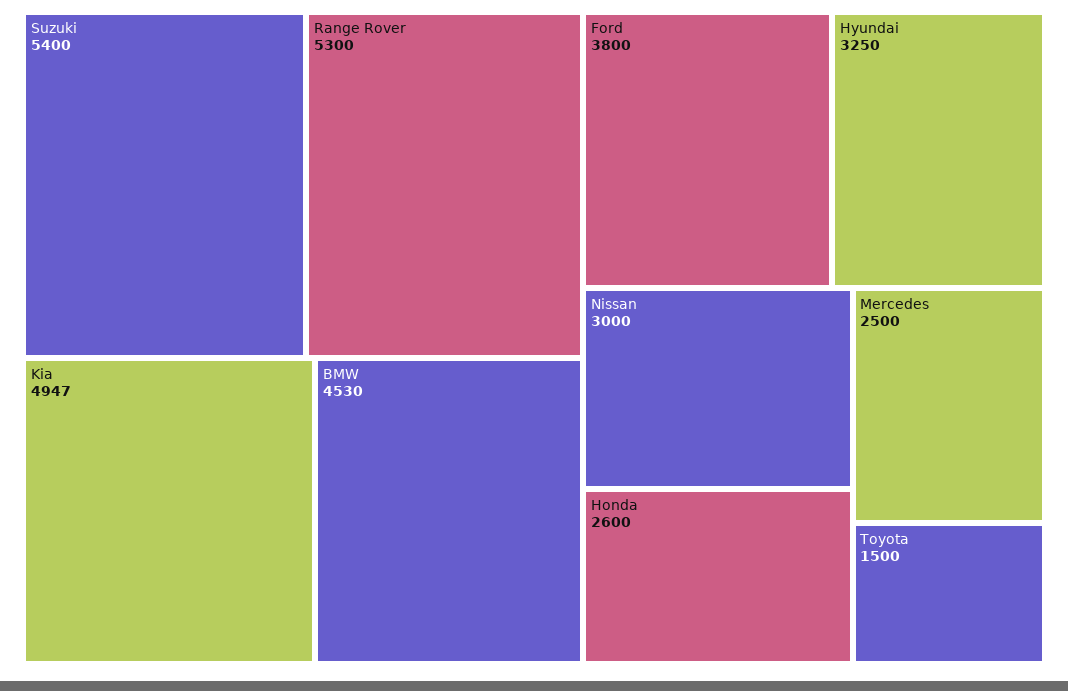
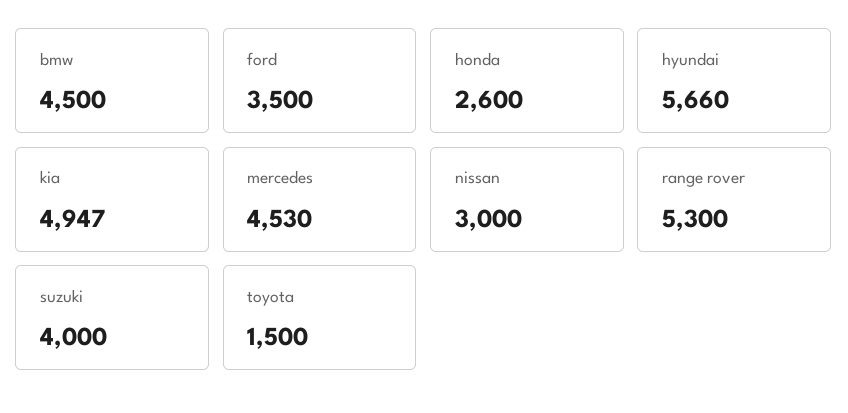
Suzuki: 5400 -> 4000
BMW: 4530 -> 4500
Ford: 3800 -> 3500
Hyundai: 3250 -> 5660
Mercedes: 2500 -> 4530

